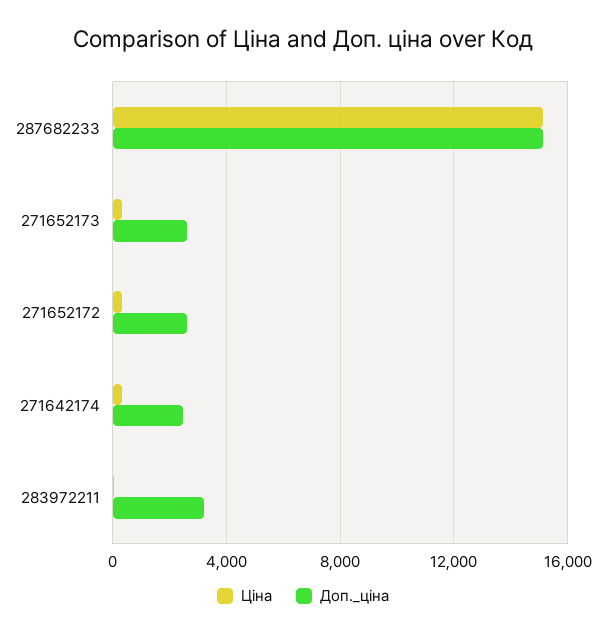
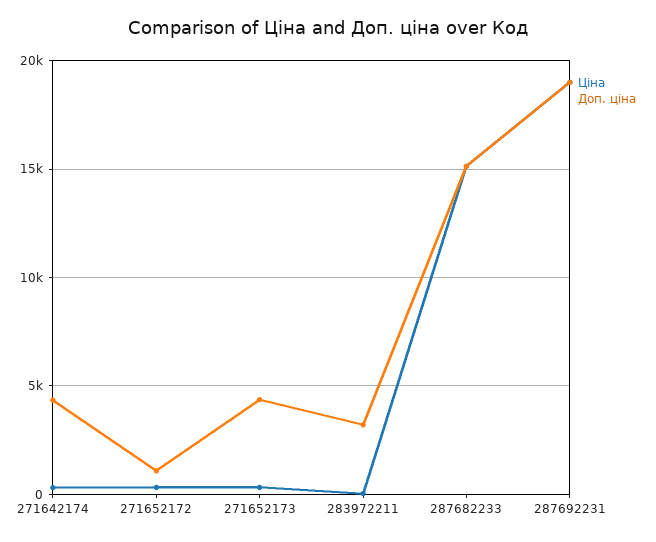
Доп._ціна, 271652173: 2500 -> 4500
Доп._ціна, 271652172: 2500 -> 1000
Доп._ціна, 271642174: 2500 -> 4500
Ціна, 287692231: none -> 19000
Доп._ціна, 287692231: none -> 19000

